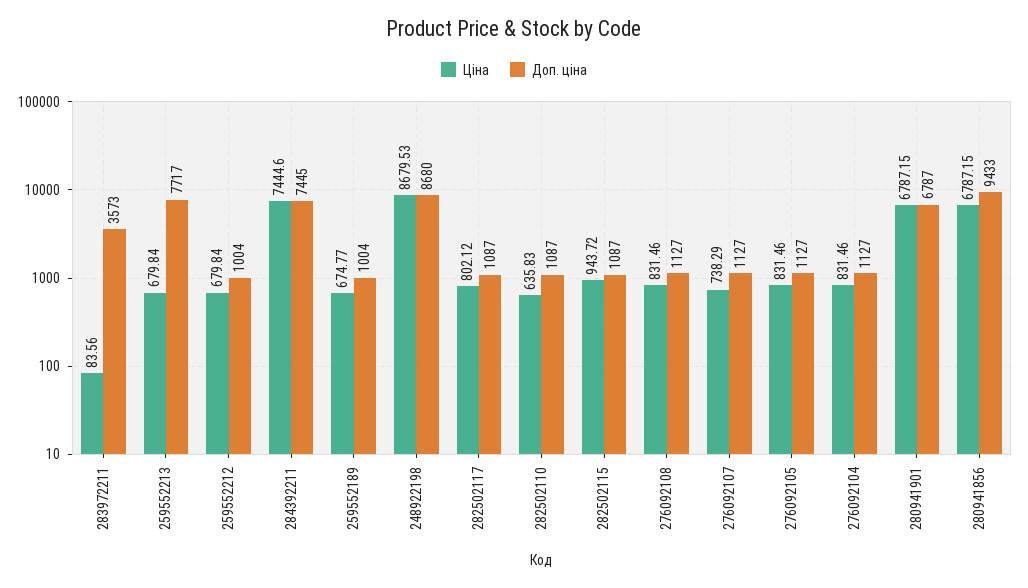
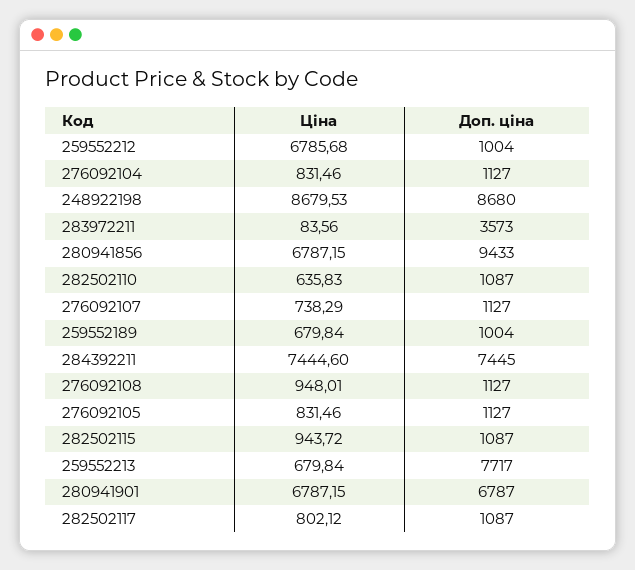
Ціна, 259552212: 679.84 -> 6785.68
Ціна, 259552189: 674.77 -> 679.84
Ціна, 276092108: 831.46 -> 948.01

